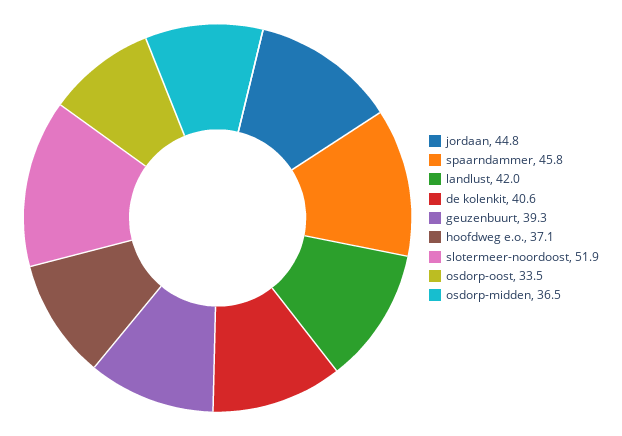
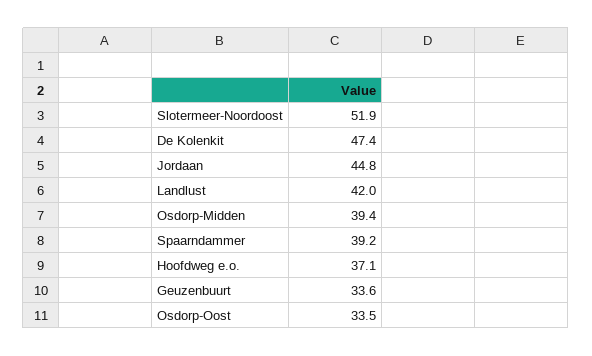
spaarndammer: 45.8 -> 39.2
de kolenkit: 40.6 -> 47.4
geuzenbuurt: 39.3 -> 33.6
osdorp-midden: 36.5 -> 39.4

